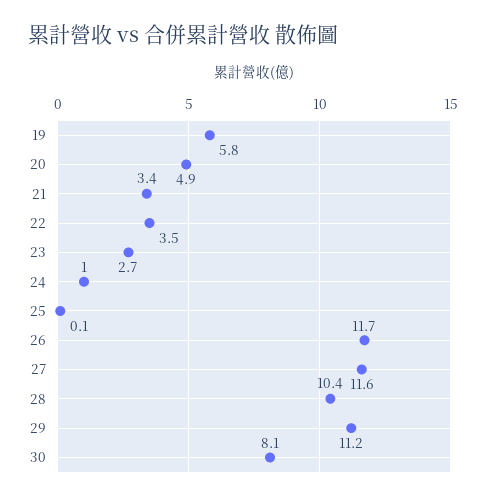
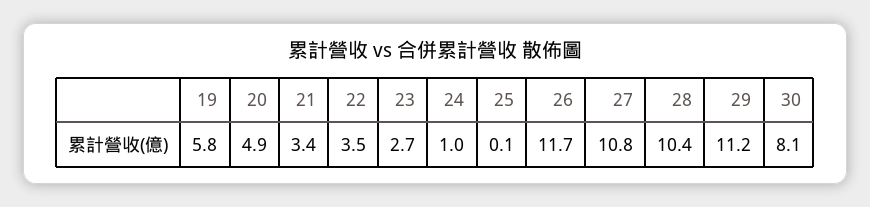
27: 11.6 -> 10.8

